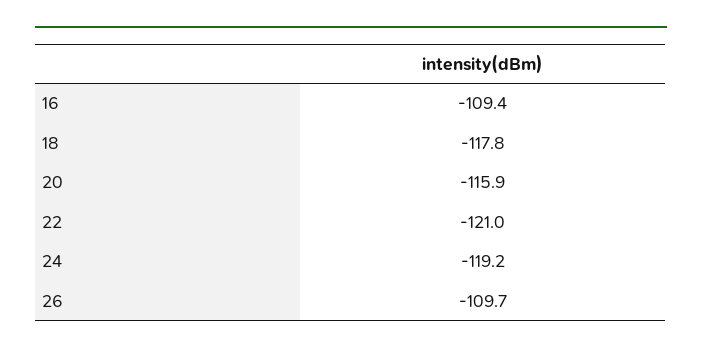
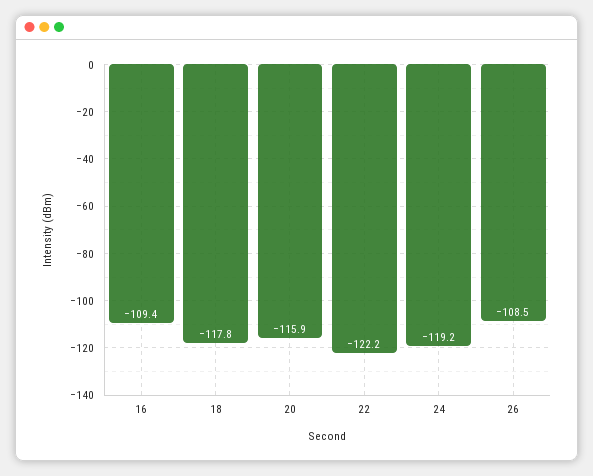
22: -121 -> -122.2
26: -109.7 -> -108.5

